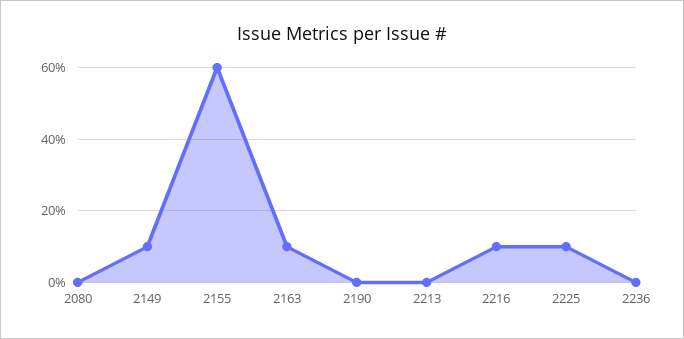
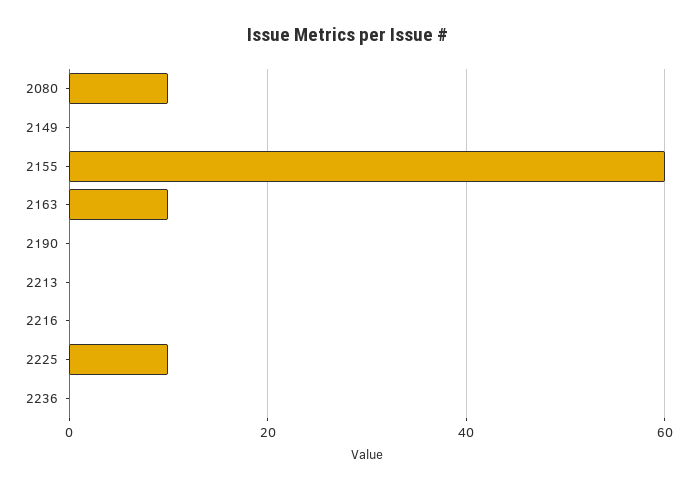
2080: 0 -> 10
2149: 10 -> 0
2216: 10 -> 0

